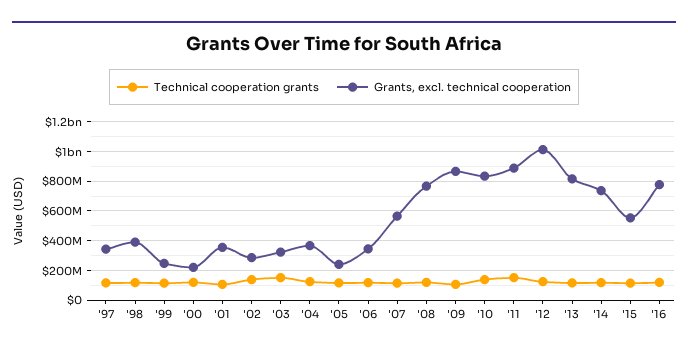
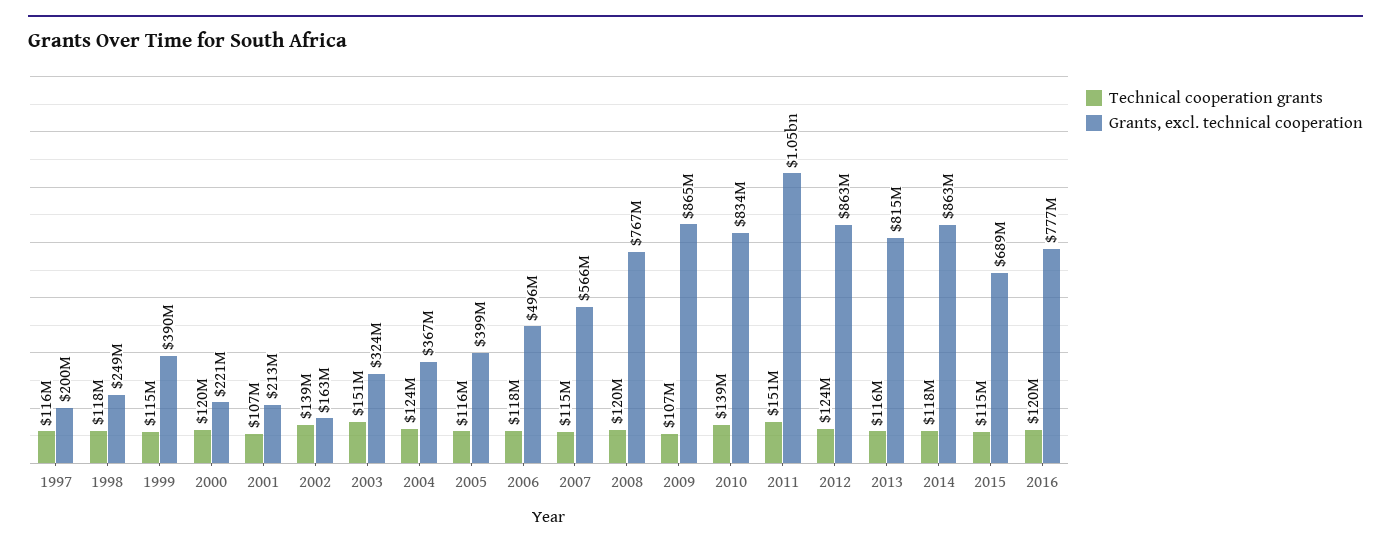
Grants, excl. technical cooperation, '97: 350000000 -> 200000000
Grants, excl. technical cooperation, '98: 400000000 -> 249000000
Grants, excl. technical cooperation, '99: 250000000 -> 390000000
Grants, excl. technical cooperation, '01: 350000000 -> 213000000
Grants, excl. technical cooperation, '02: 300000000 -> 163000000
Grants, excl. technical cooperation, '05: 250000000 -> 399000000
Grants, excl. technical cooperation, '06: 350000000 -> 496000000
Grants, excl. technical cooperation, '11: 900000000 -> 1050000000
Grants, excl. technical cooperation, '12: 1000000000 -> 863000000
Grants, excl. technical cooperation, '14: 750000000 -> 863000000
Grants, excl. technical cooperation, '15: 550000000 -> 689000000

